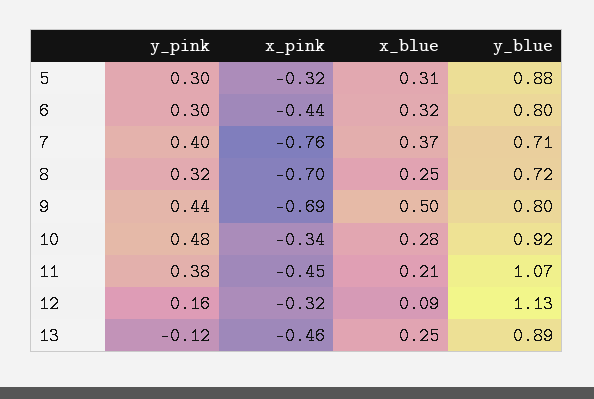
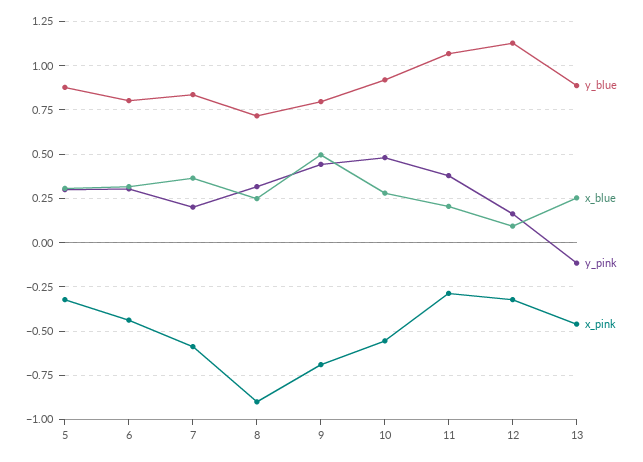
y_pink, 7: 0.4 -> 0.2
x_pink, 7: -0.76 -> -0.6
y_blue, 7: 0.71 -> 0.85
x_pink, 8: -0.7 -> -0.9
x_pink, 10: -0.34 -> -0.55
x_pink, 11: -0.45 -> -0.3

